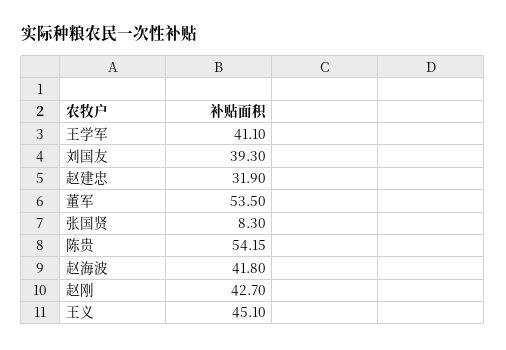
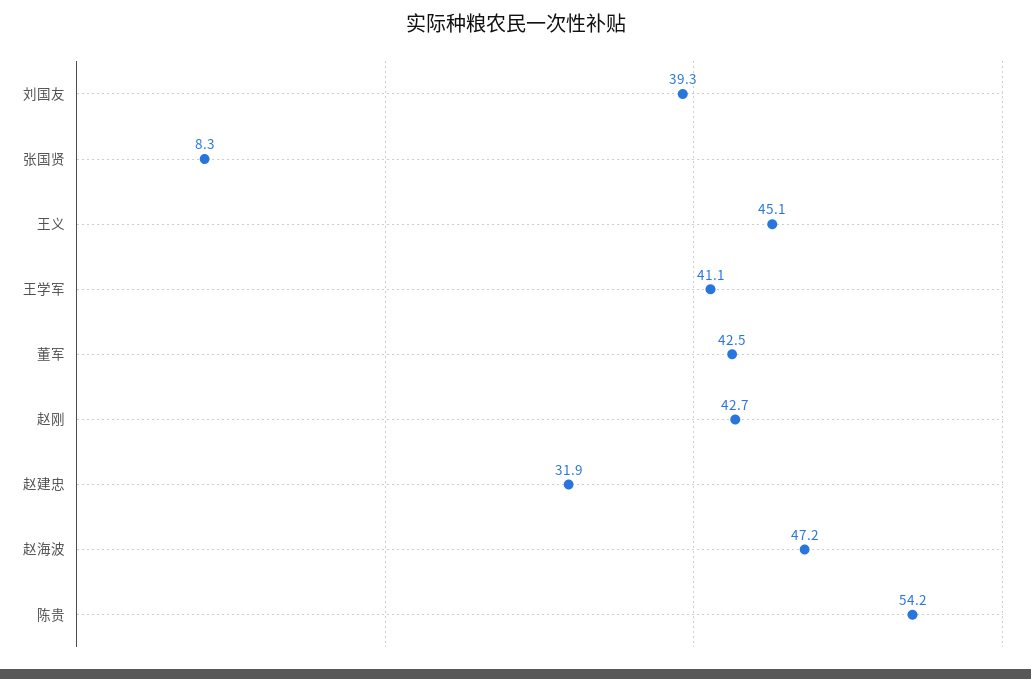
董军: 53.5 -> 42.5
赵海波: 41.8 -> 47.2

